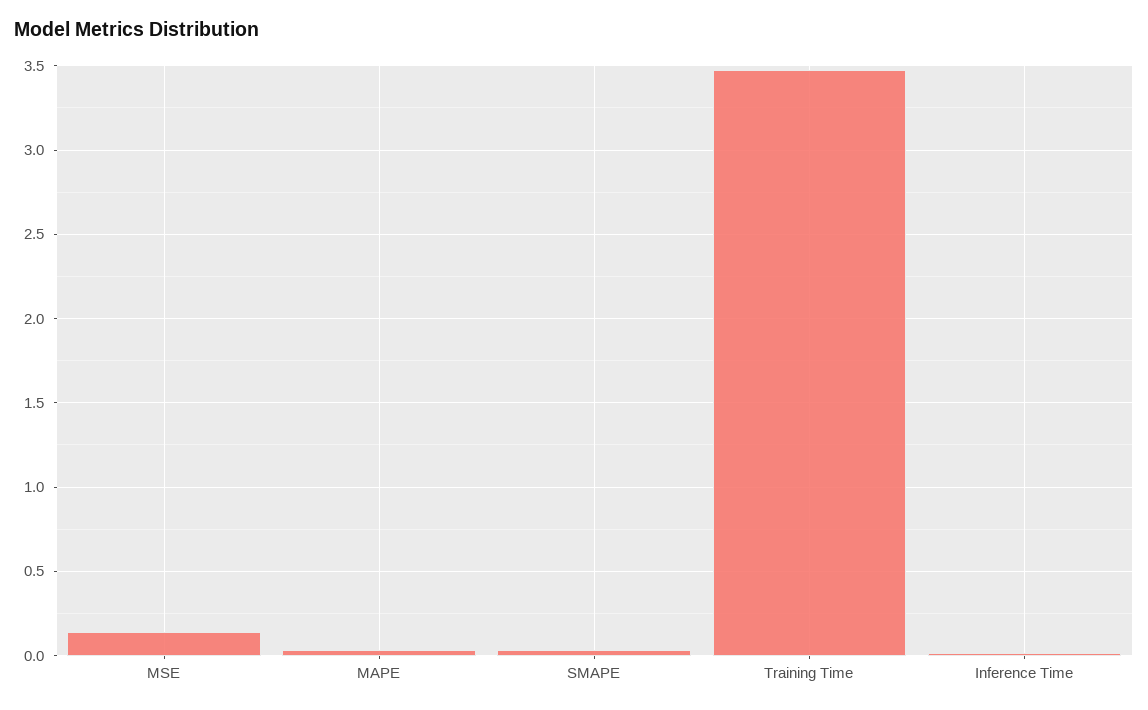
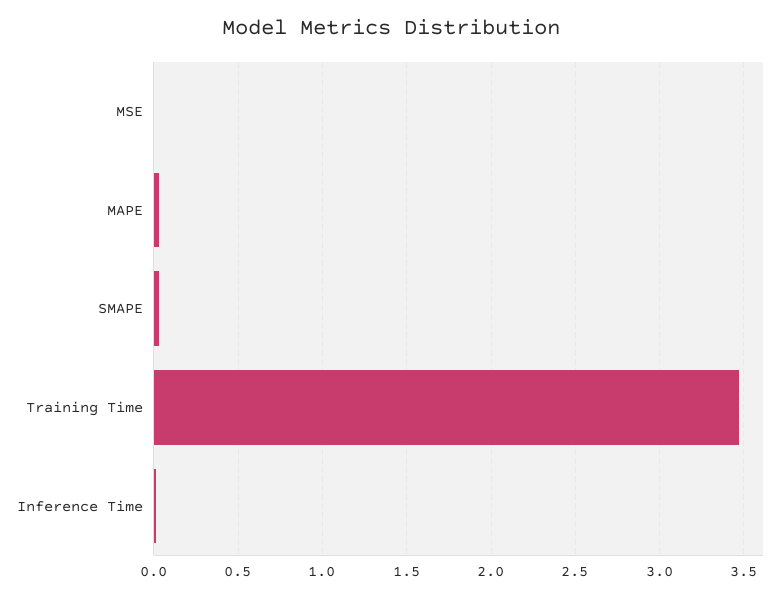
MSE: 0.15 -> 0

